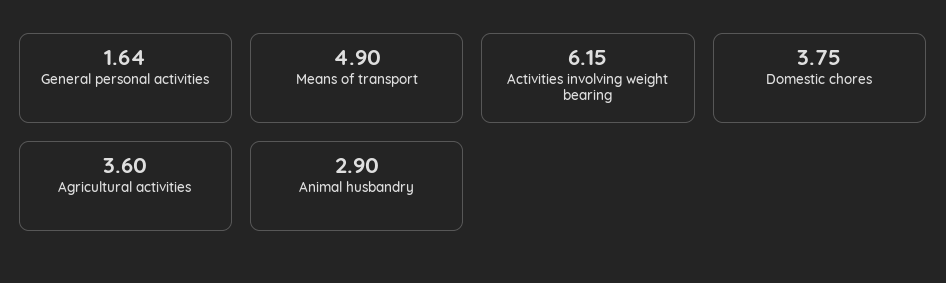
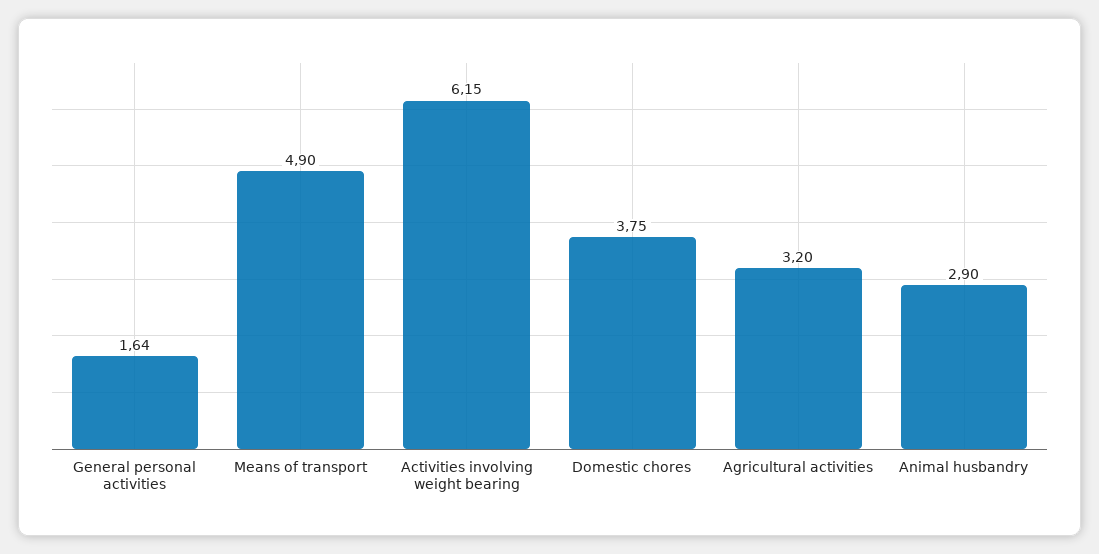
Agricultural activities: 3.6 -> 3.2

